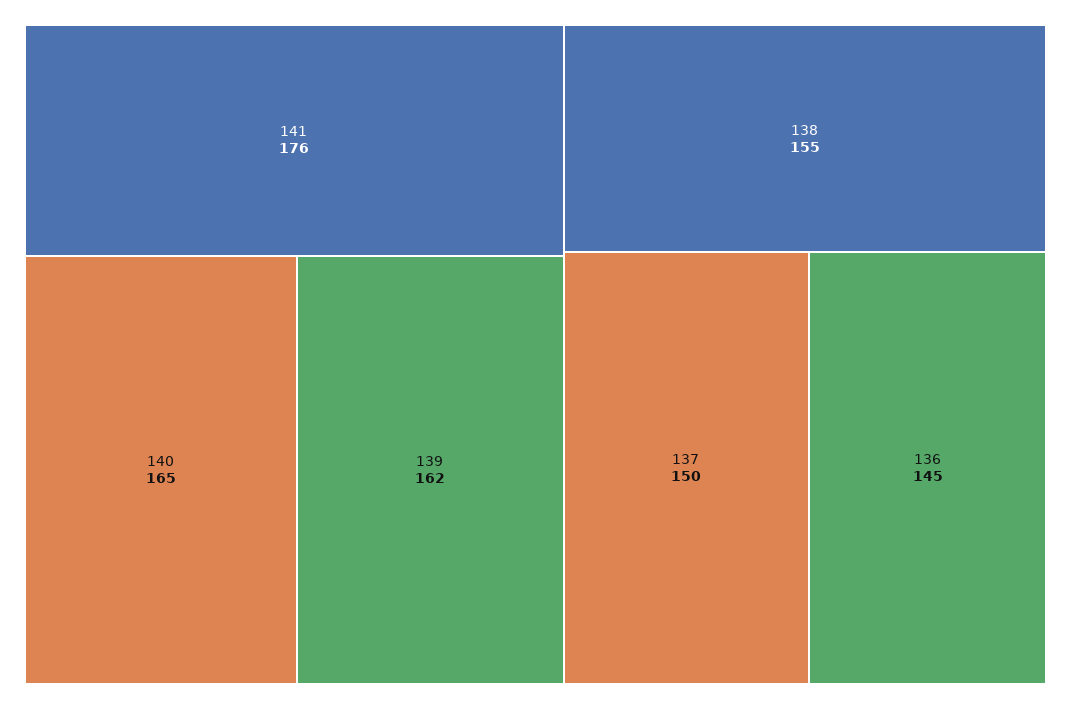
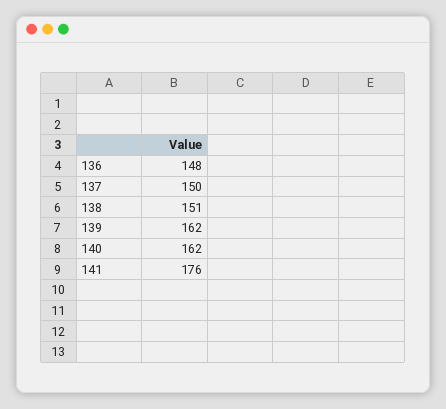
140: 165 -> 162
138: 155 -> 151
136: 145 -> 148

